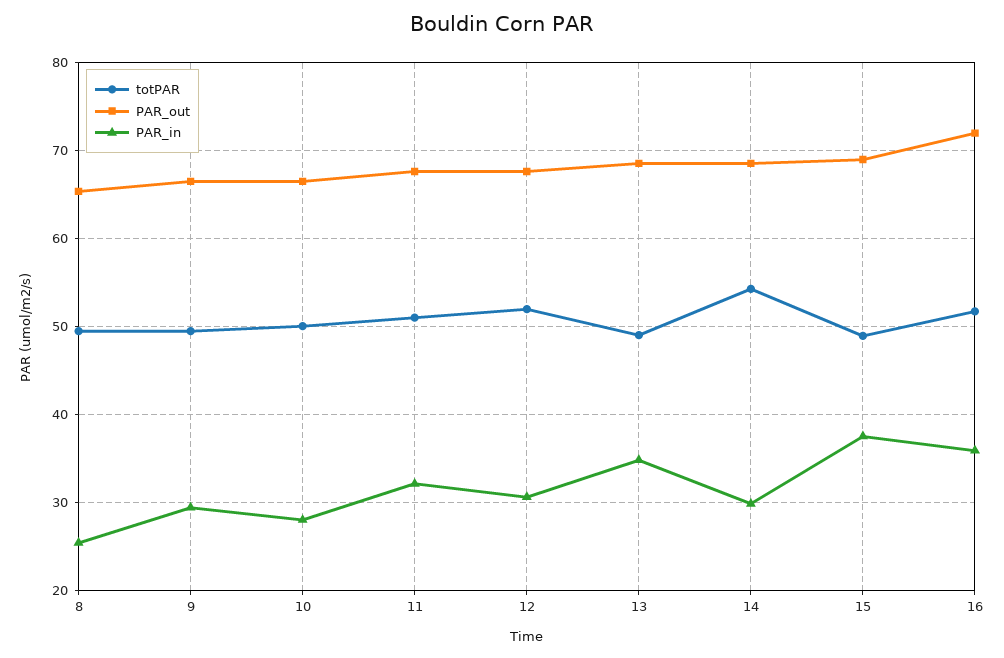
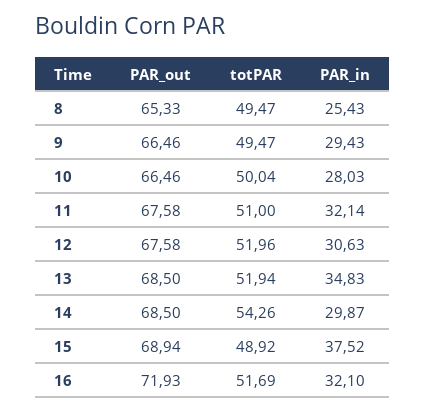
totPAR, 13: 49 -> 51.94
PAR_in, 16: 36 -> 32.1

